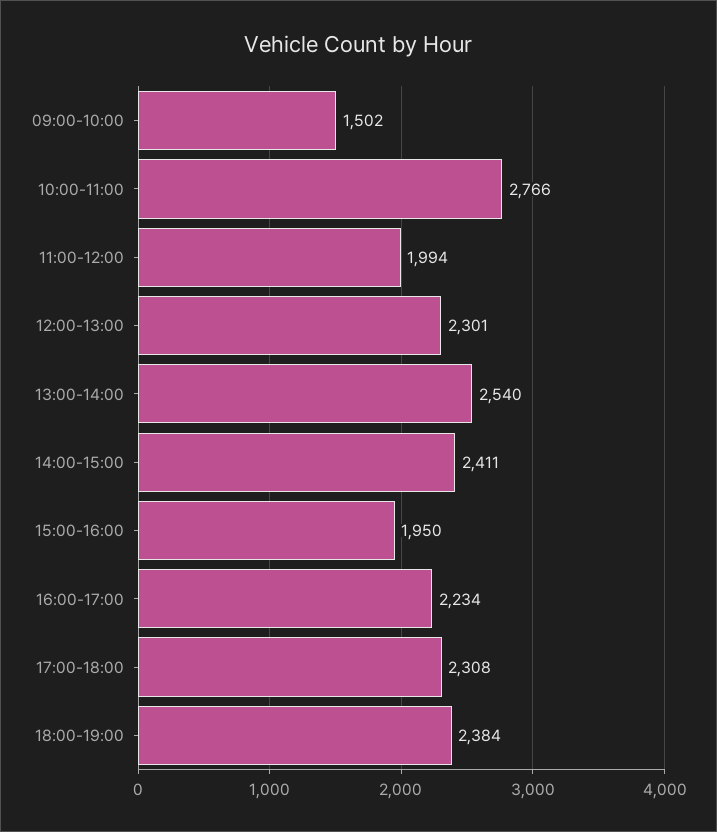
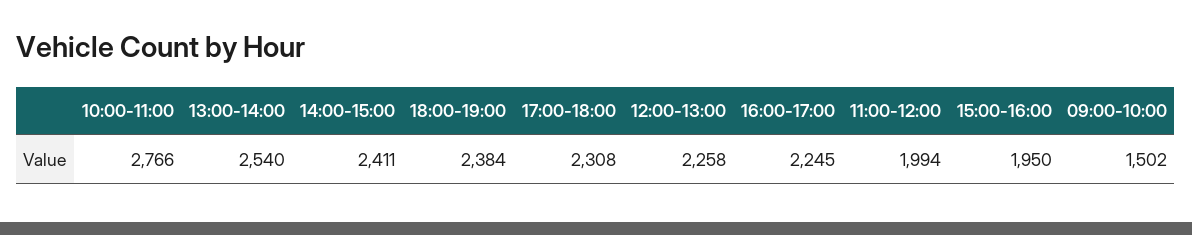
12:00-13:00: 2301 -> 2258
16:00-17:00: 2234 -> 2245

